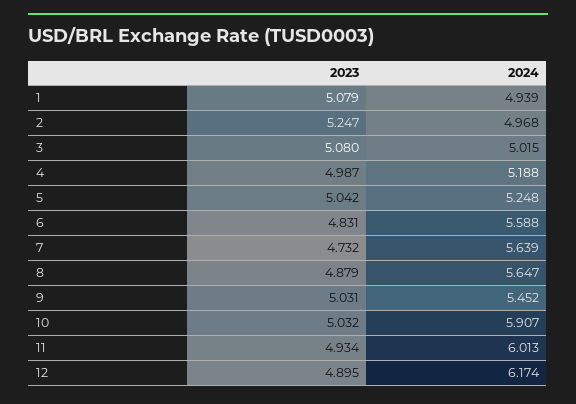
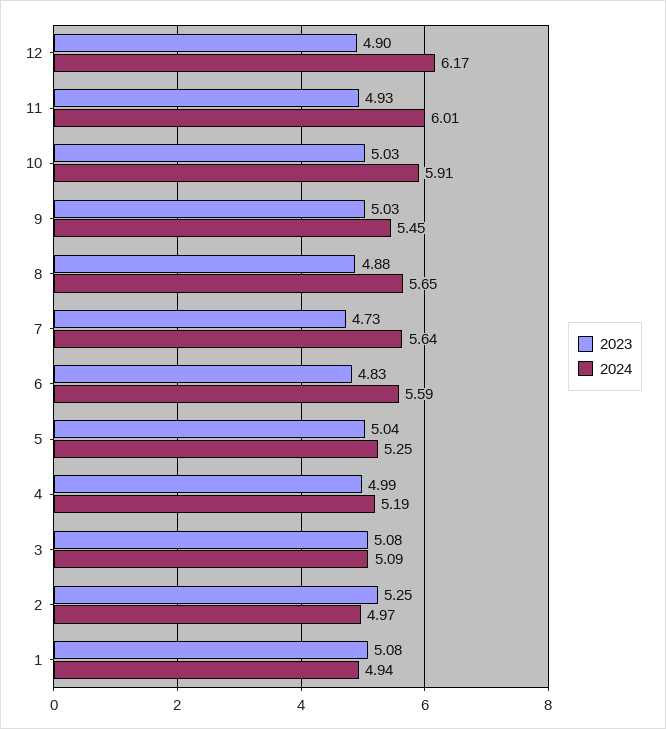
2024, 3: 5.015 -> 5.09

